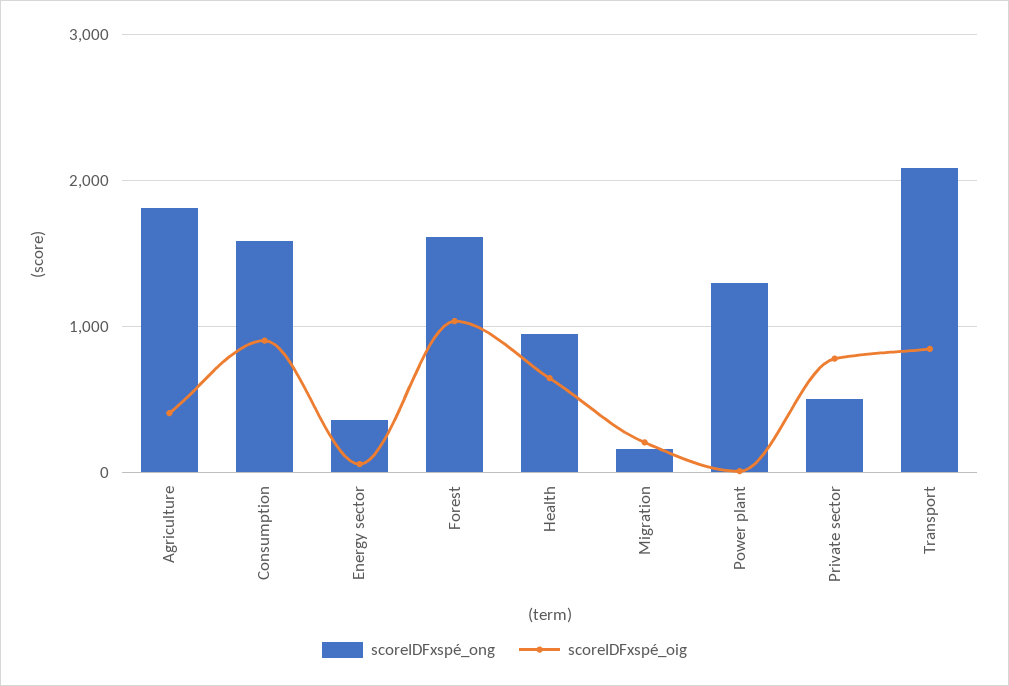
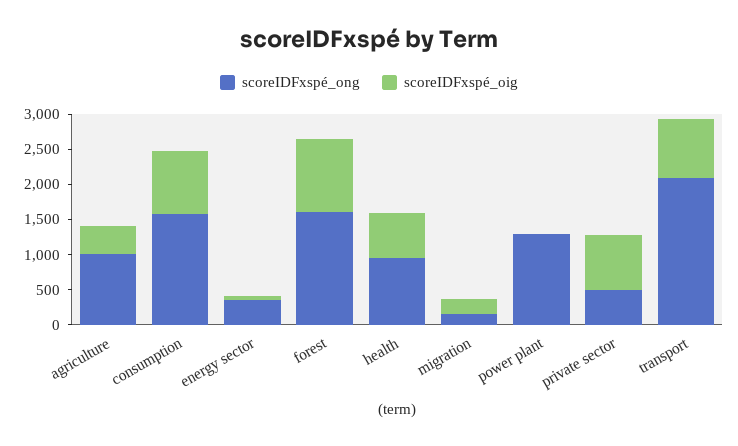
scoreIDFxspé_ong, Agriculture: 1800 -> 1000

